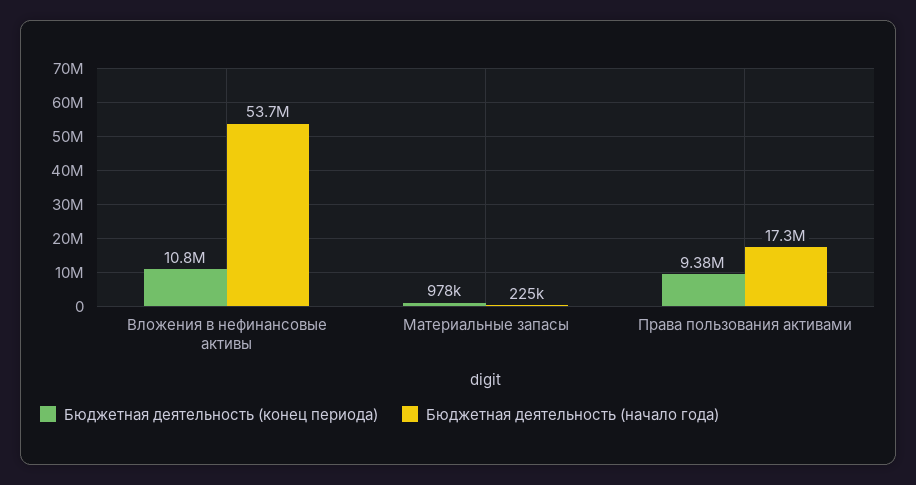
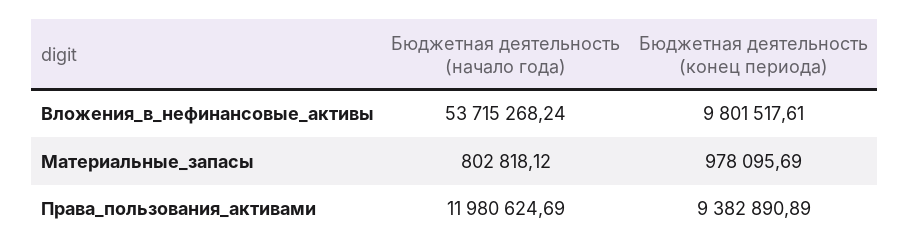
Бюджетная деятельность (конец периода), Вложения в нефинансовые активы: 10800000 -> 9801517.61
Бюджетная деятельность (начало года), Материальные запасы: 225000 -> 802818.12
Бюджетная деятельность (начало года), Права пользования активами: 17300000 -> 11980624.69

